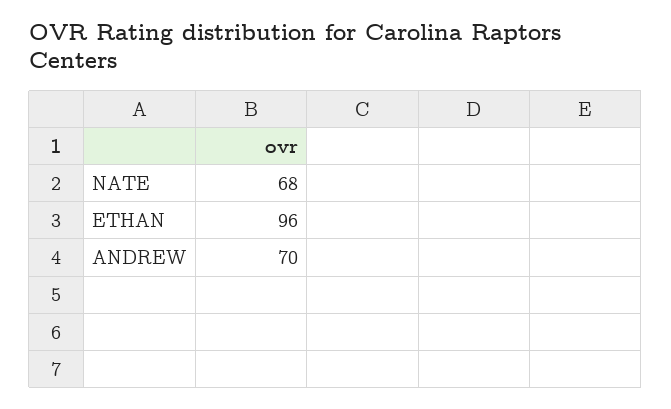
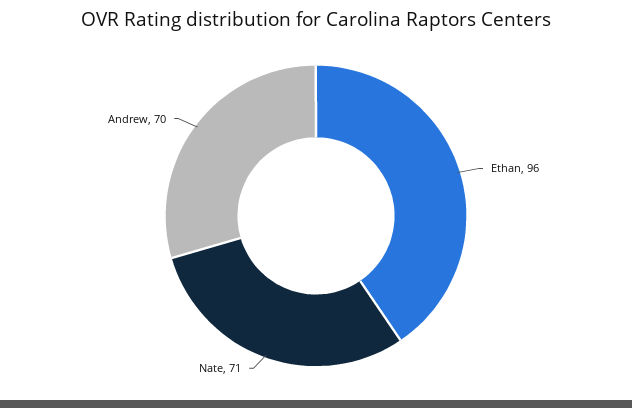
NATE: 68 -> 71

